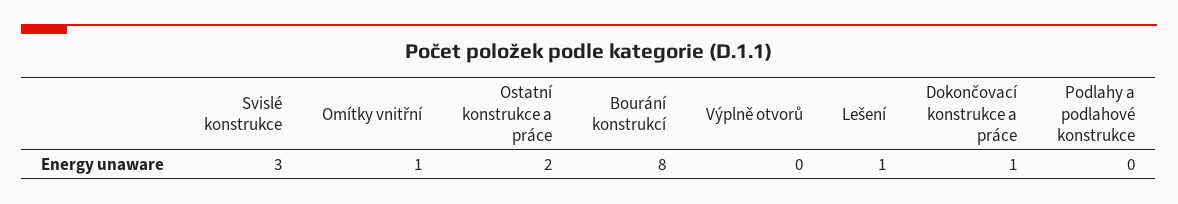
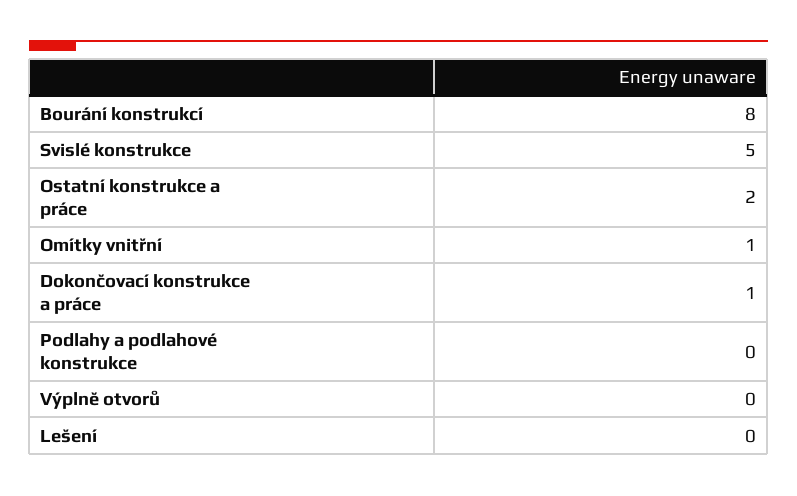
Svislé konstrukce: 3 -> 5
Lešení: 1 -> 0

